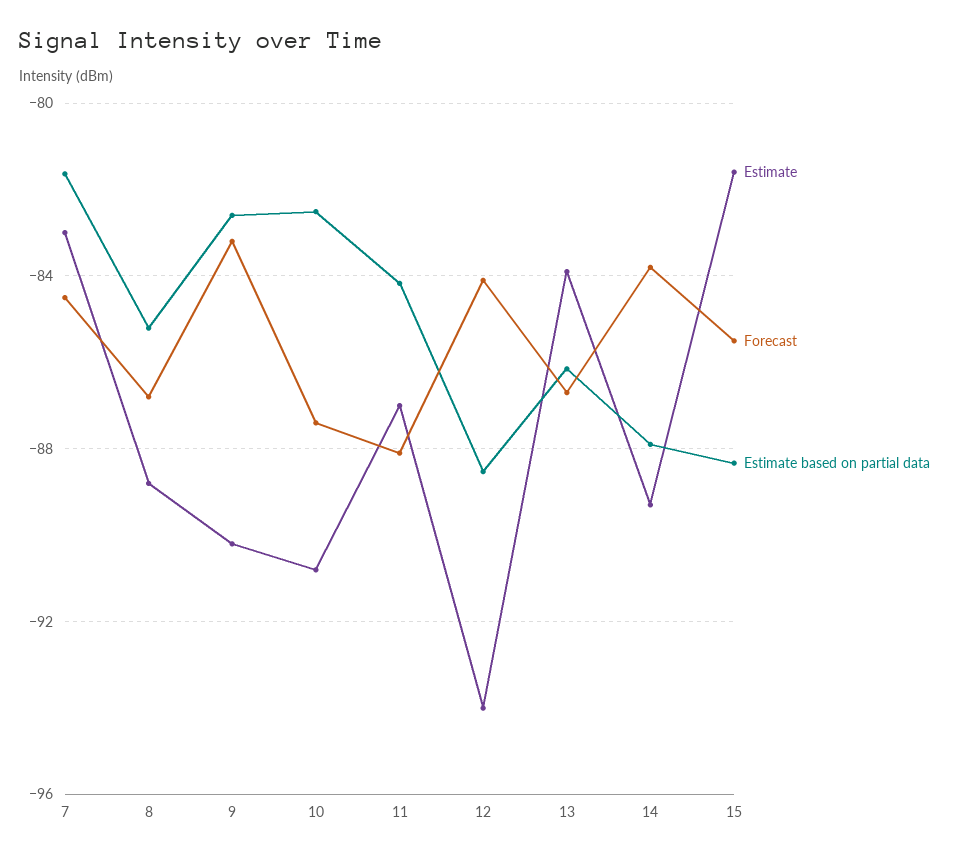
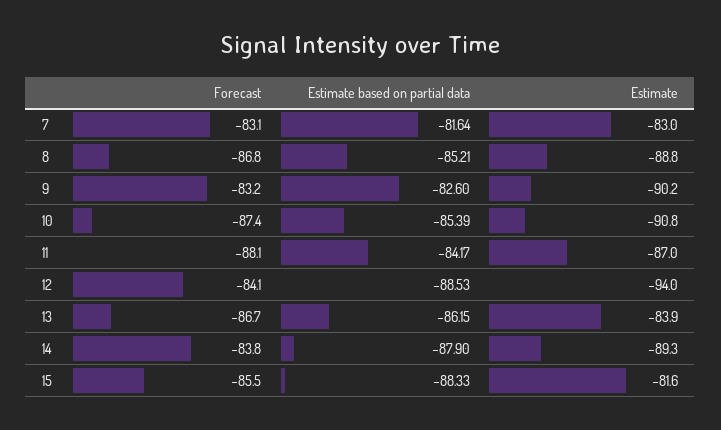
Forecast, 7: -84.5 -> -83.1
Estimate based on partial data, 10: -82.5 -> -85.39

